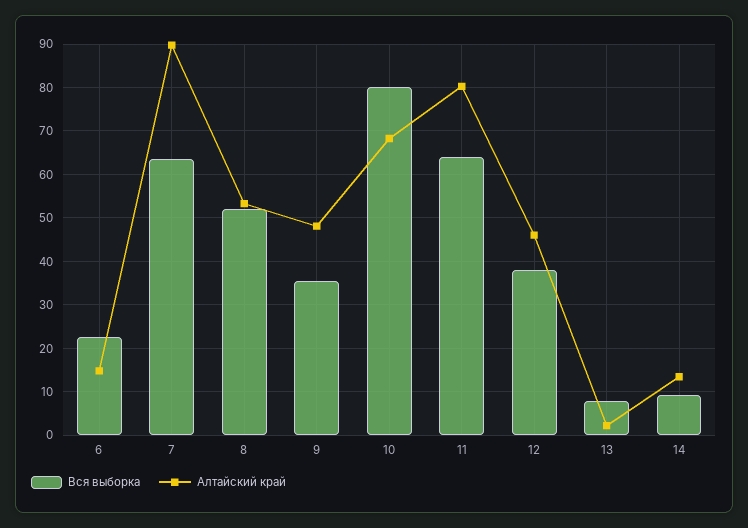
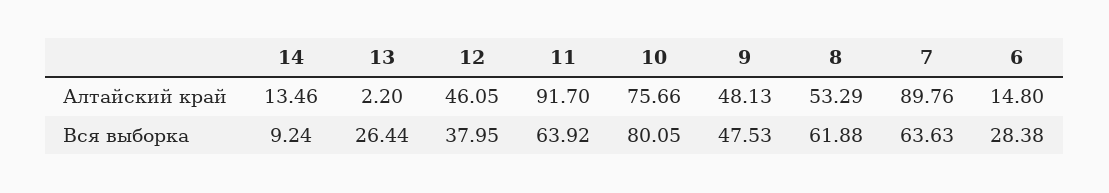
Вся выборка, 6: 22 -> 28.38
Вся выборка, 8: 52 -> 61.88
Вся выборка, 9: 36 -> 47.53
Алтайский край, 10: 68 -> 75.66
Алтайский край, 11: 80 -> 91.7
Вся выборка, 13: 8 -> 26.44

